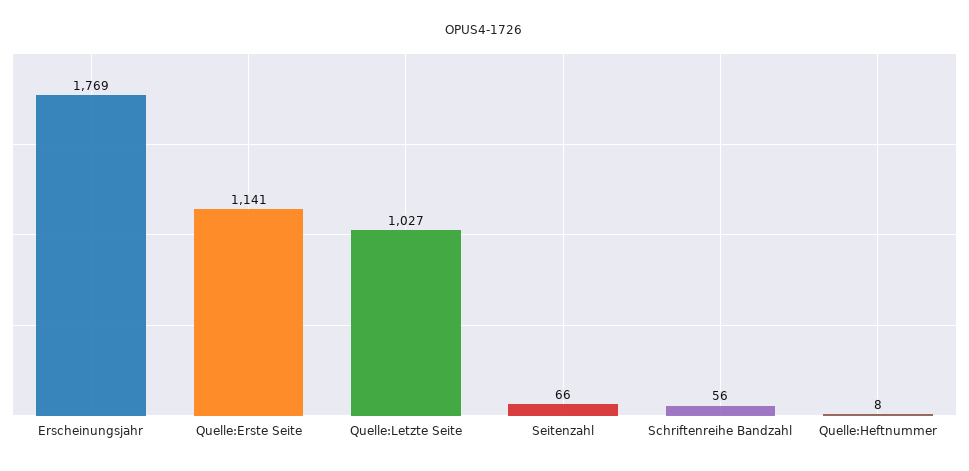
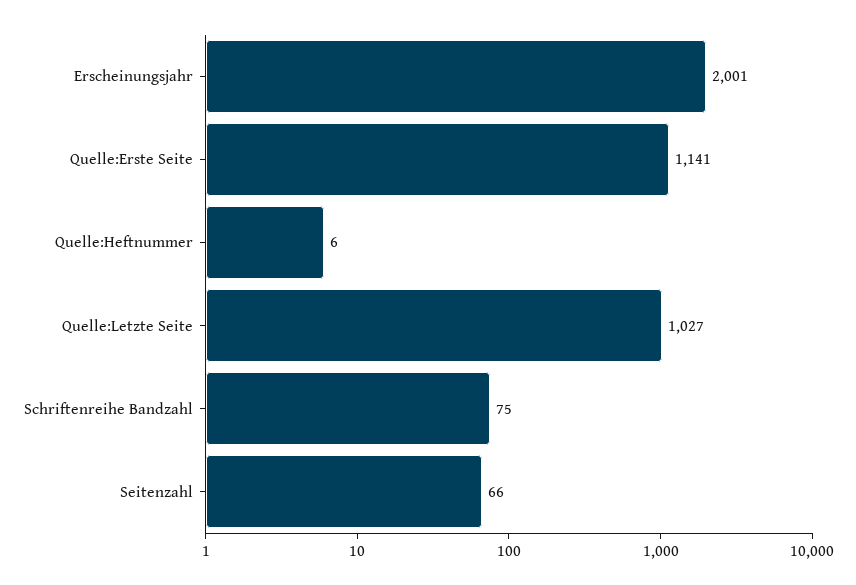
Erscheinungsjahr: 1769 -> 2001
Schriftenreihe Bandzahl: 56 -> 75
Quelle:Heftnummer: 8 -> 6

